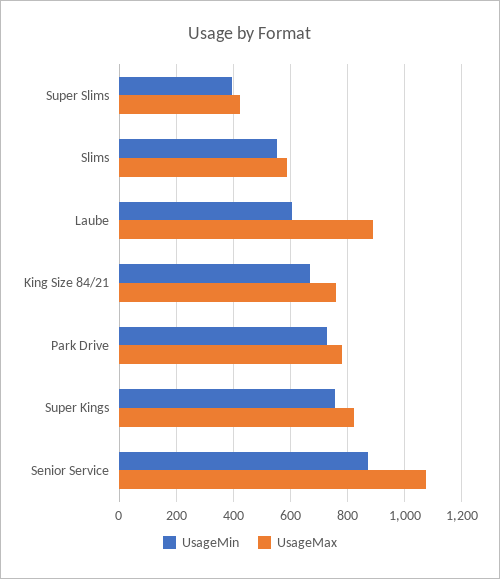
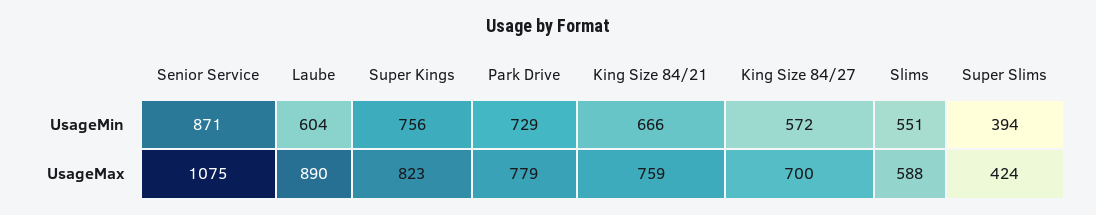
UsageMin, King Size 84/27: none -> 572
UsageMax, King Size 84/27: none -> 700

